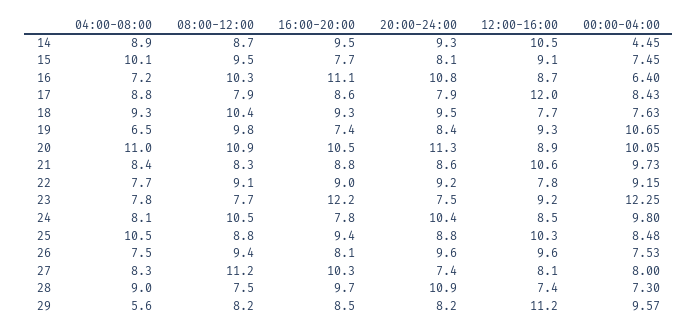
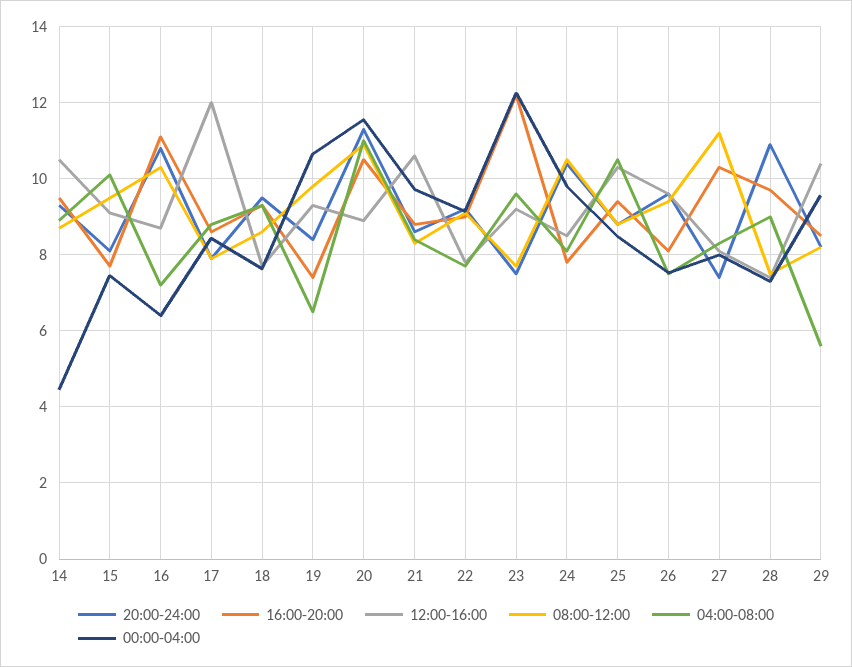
08:00-12:00, 18: 10.4 -> 8.6
00:00-04:00, 20: 10.05 -> 11.6
04:00-08:00, 23: 7.8 -> 9.6
12:00-16:00, 29: 11.2 -> 10.4

